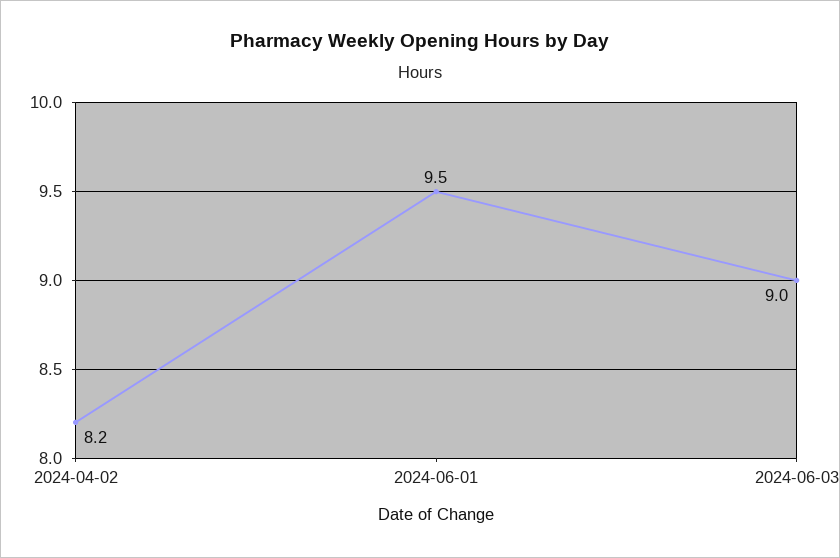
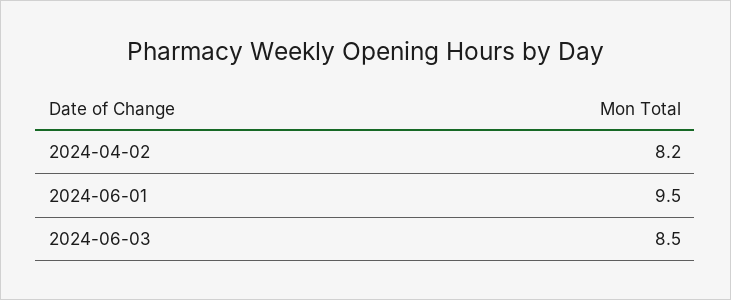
2024-06-03: 9 -> 8.5

